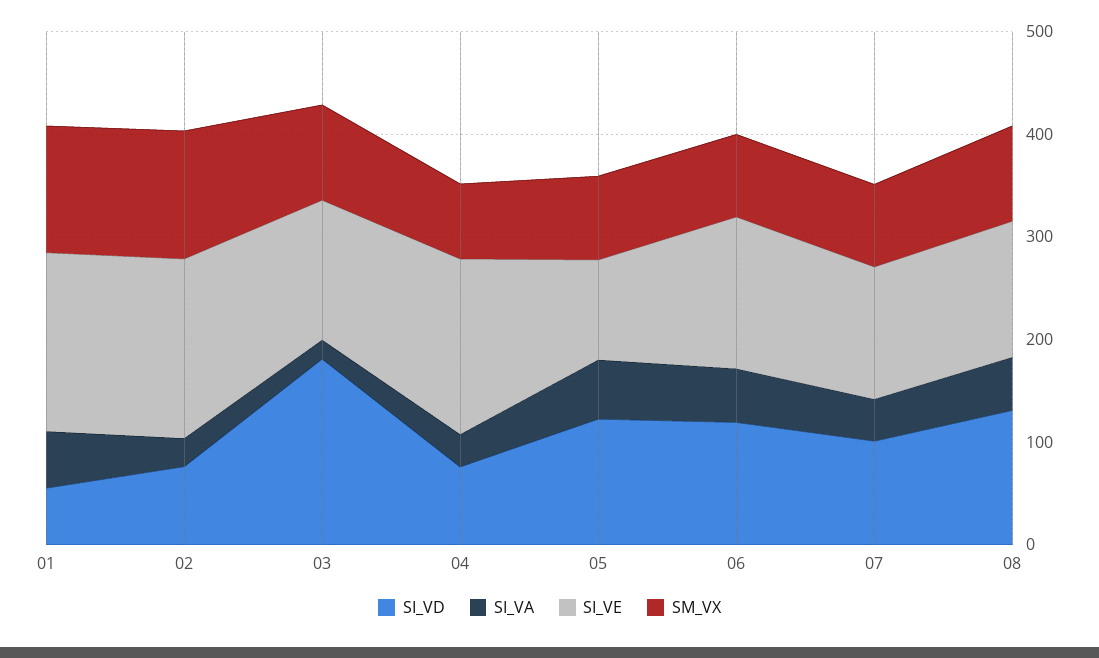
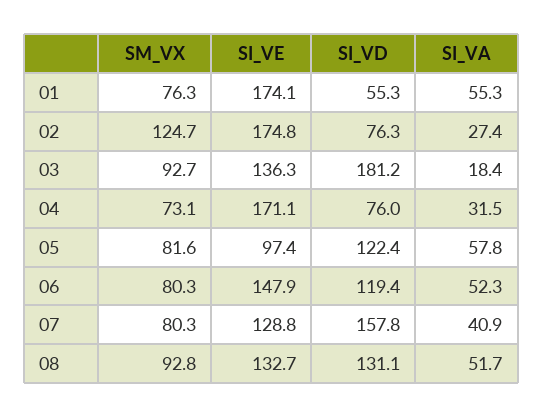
SM_VX, 01: 120 -> 76.3
SI_VD, 07: 100 -> 157.8

